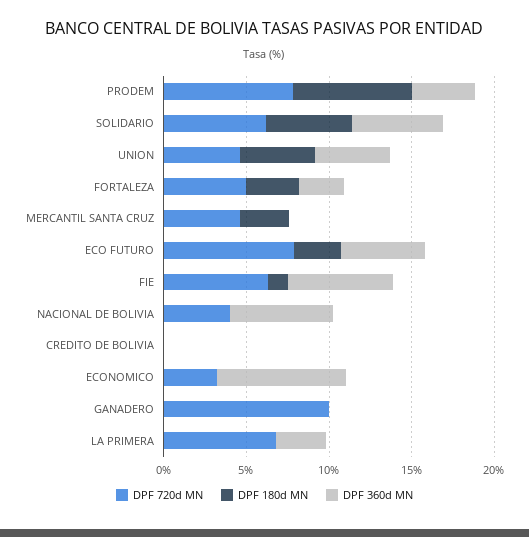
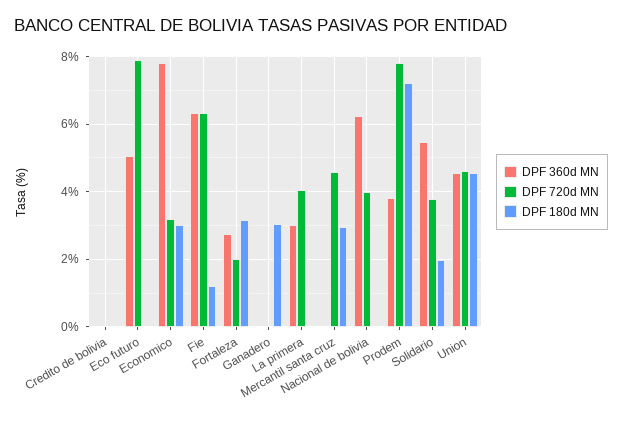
DPF 720d MN, SOLIDARIO: 6 -> 3.8
DPF 180d MN, SOLIDARIO: 5 -> 2
DPF 720d MN, FORTALEZA: 5 -> 2
DPF 180d MN, ECO FUTURO: 3 -> 0
DPF 180d MN, ECONOMICO: 0 -> 3
DPF 720d MN, GANADERO: 10 -> 0
DPF 180d MN, GANADERO: 0 -> 3
DPF 720d MN, LA PRIMERA: 7 -> 4

